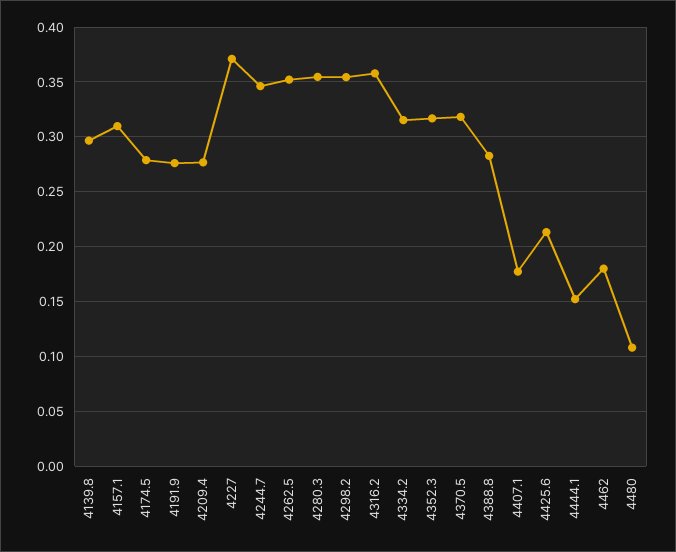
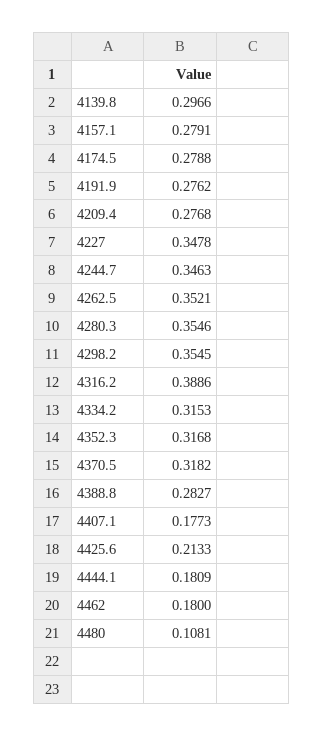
4157.1: 0.31 -> 0.2791
4227: 0.37 -> 0.3478
4316.2: 0.36 -> 0.3886
4444.1: 0.15 -> 0.1809

